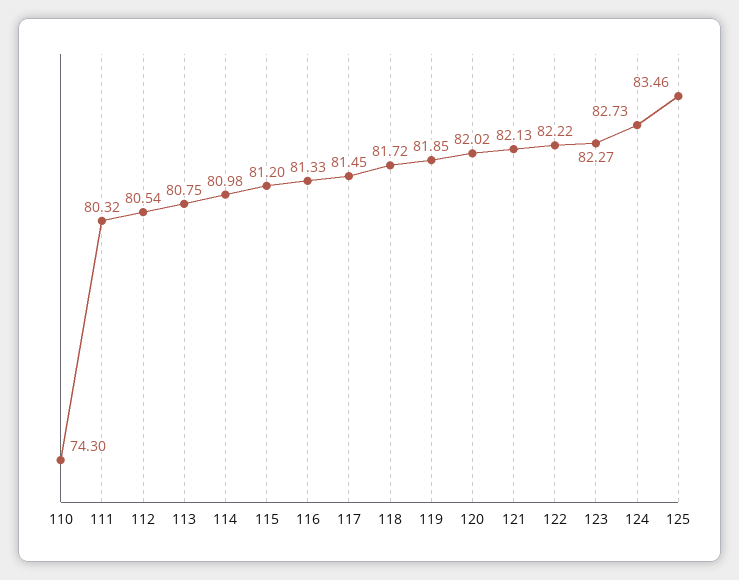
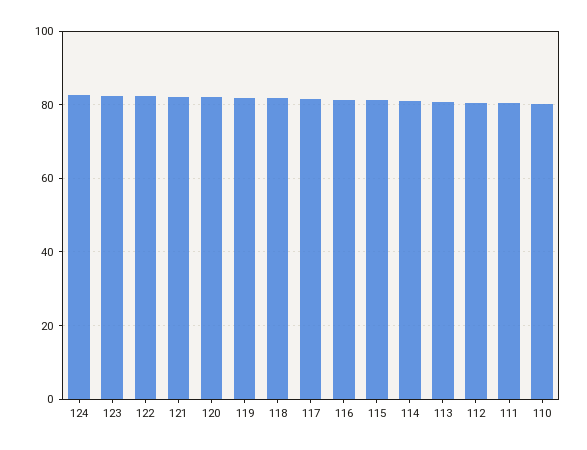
110: 74.3 -> 80
125: 83.46 -> none

